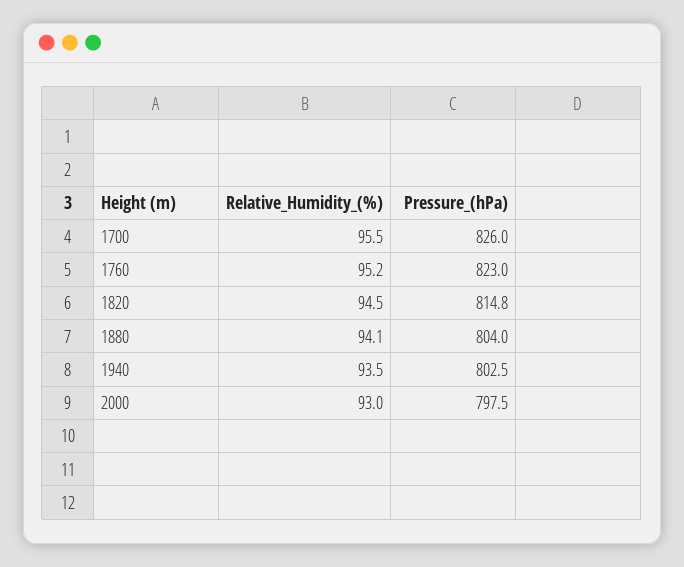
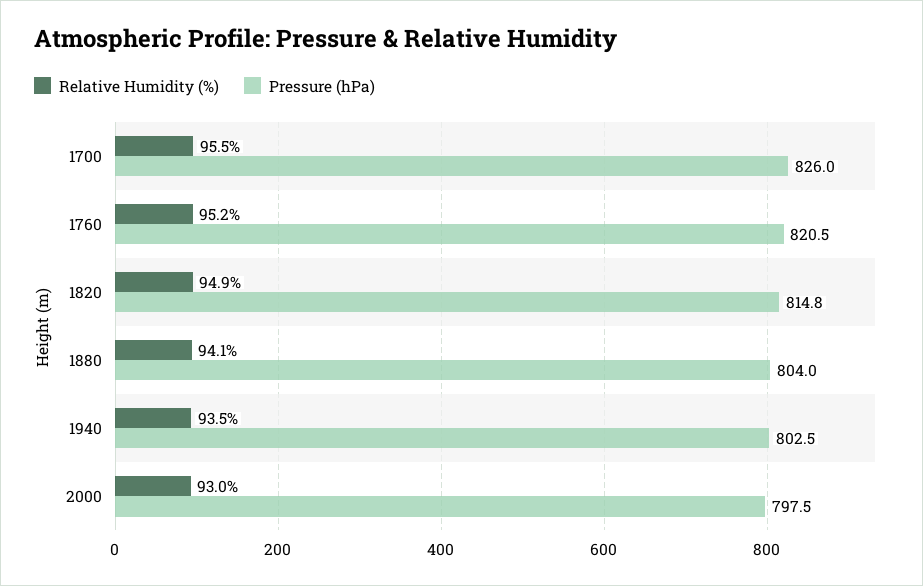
Pressure_(hPa), 1760: 823 -> 820.5
Relative_Humidity_(%), 1820: 94.5 -> 94.9

